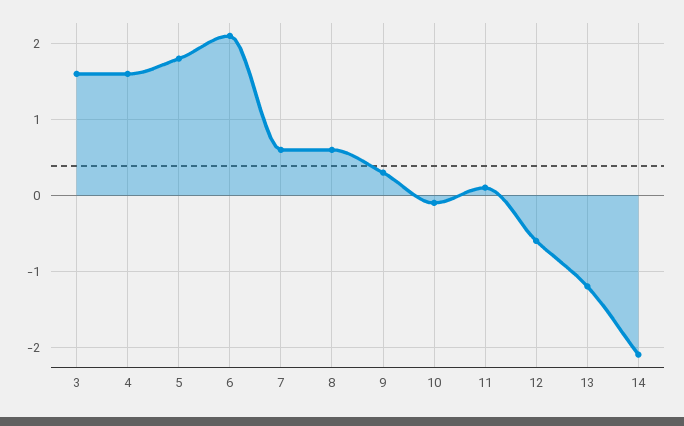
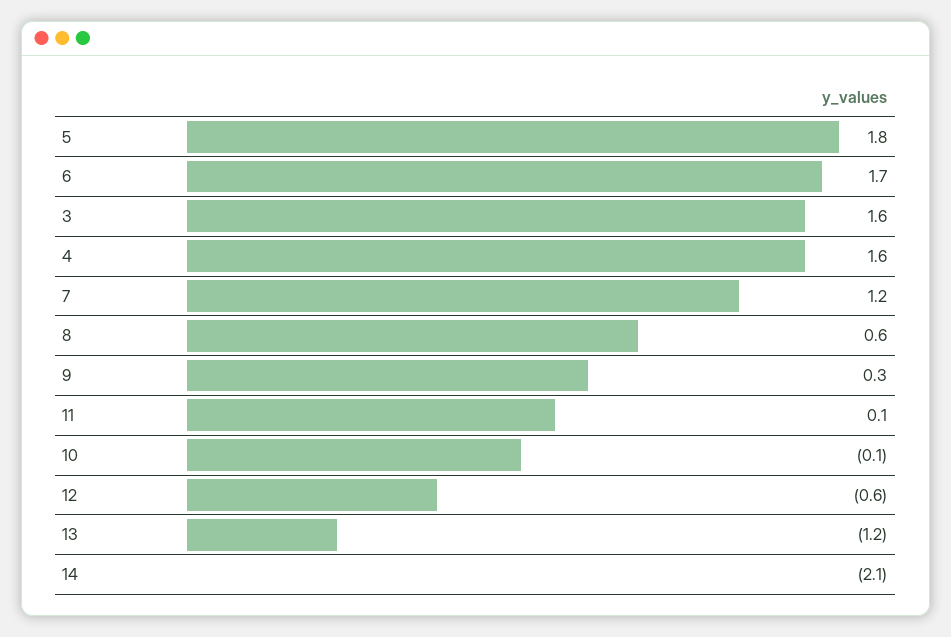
6: 2.1 -> 1.7
7: 0.6 -> 1.2

